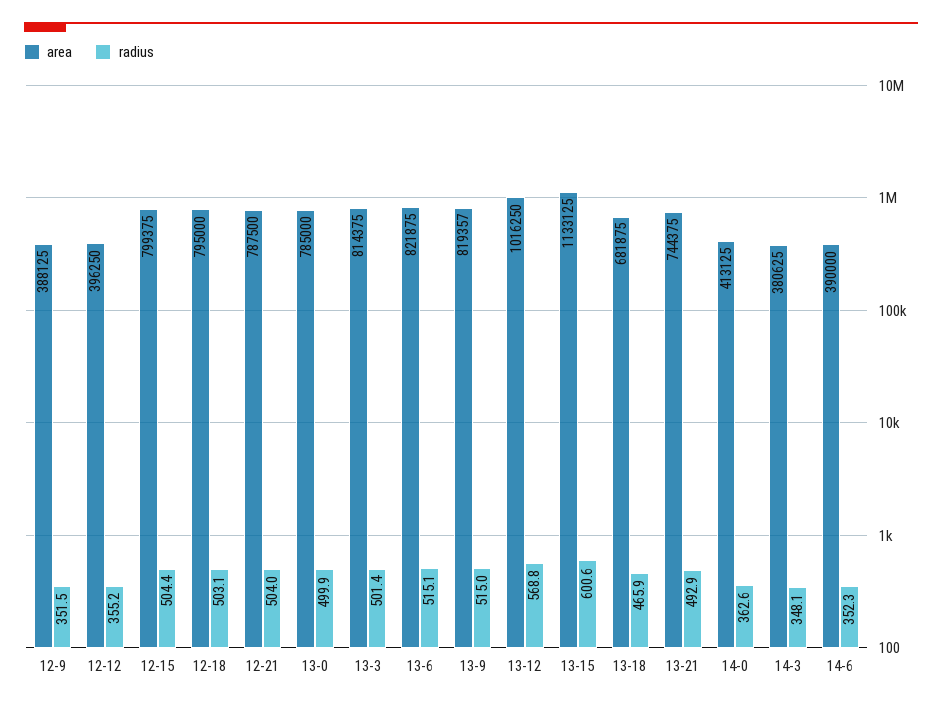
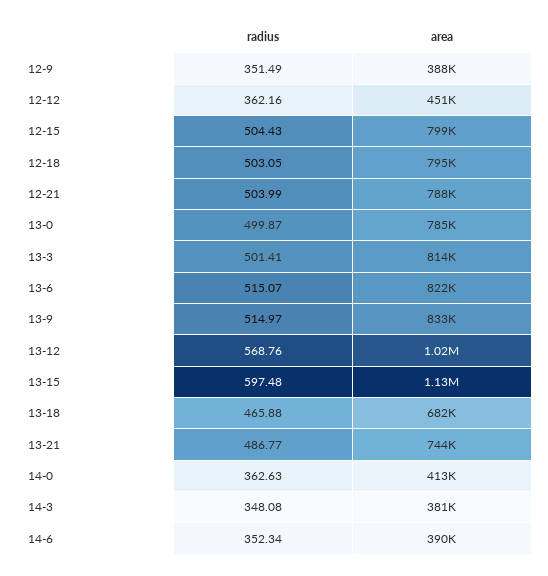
area, 12-12: 396250 -> 451000
radius, 12-12: 355.2 -> 362.16
area, 13-9: 819357 -> 833000
radius, 13-15: 600.6 -> 597.48
radius, 13-21: 492.9 -> 486.77

